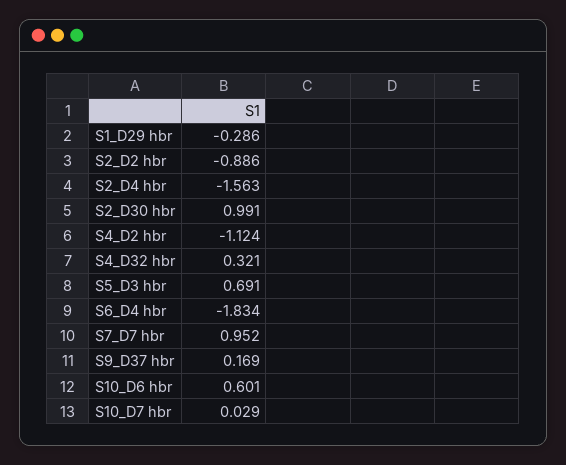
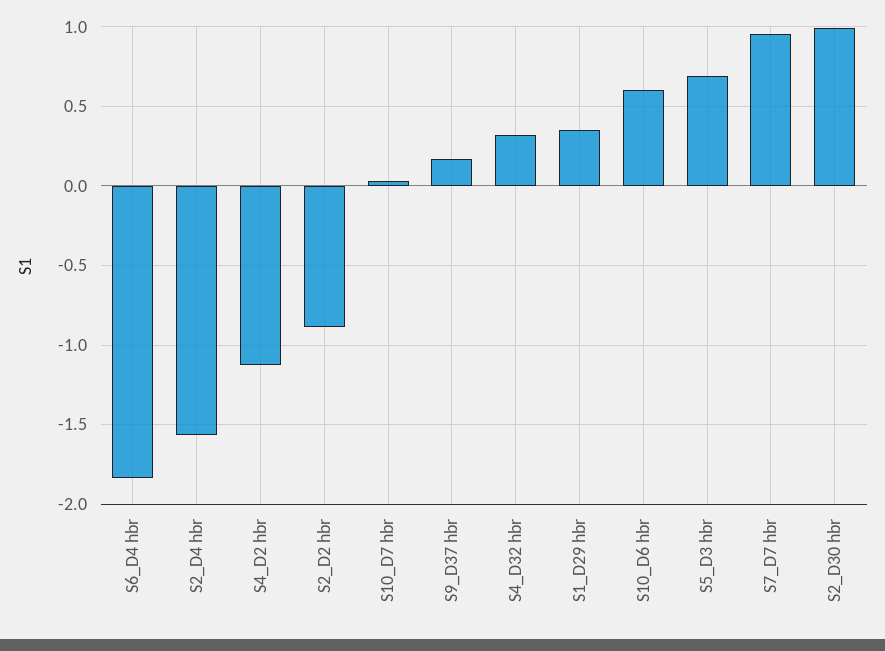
S1_D29 hbr: -0.286 -> 0.35

